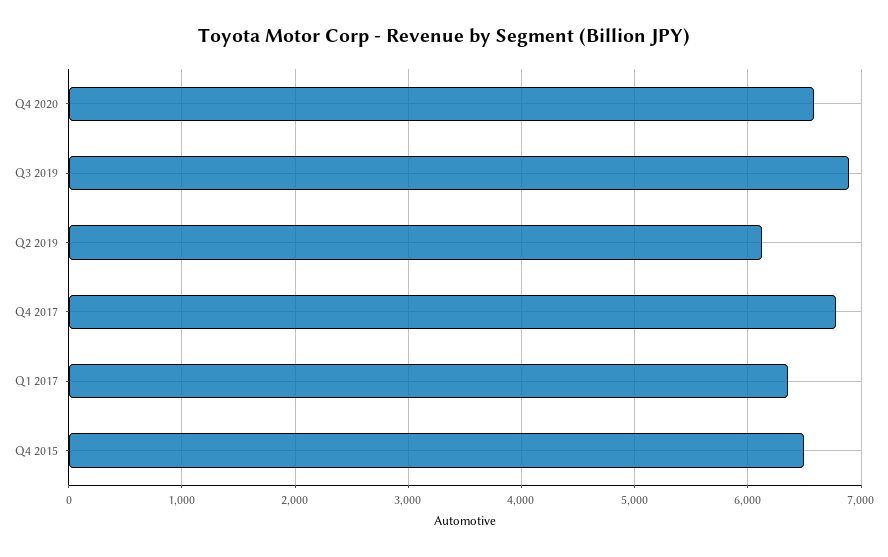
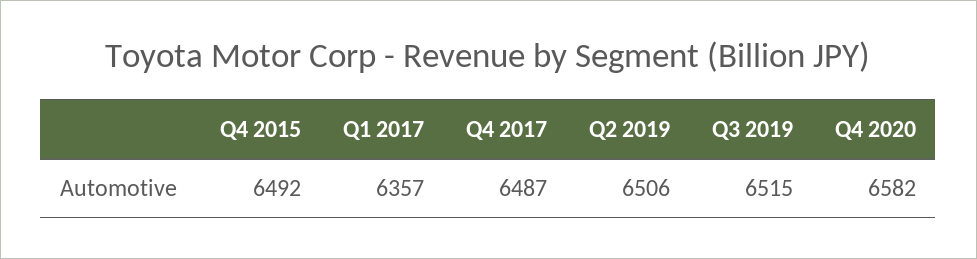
Q3 2019: 6900 -> 6515
Q2 2019: 6100 -> 6506
Q4 2017: 6800 -> 6487

